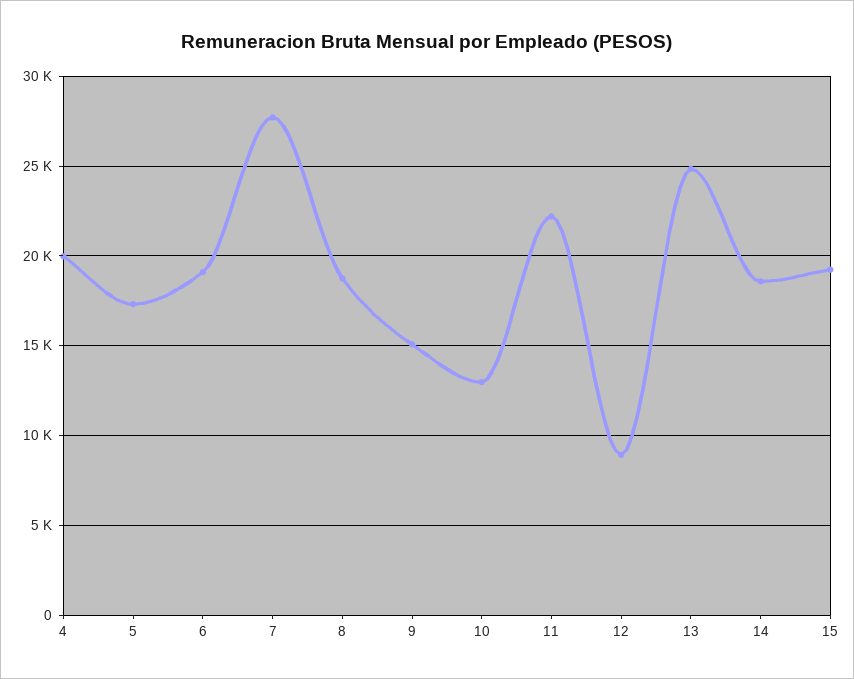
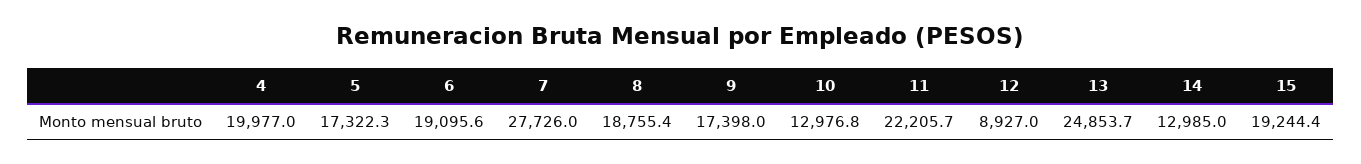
9: 15000 -> 17398
14: 18500 -> 12985

